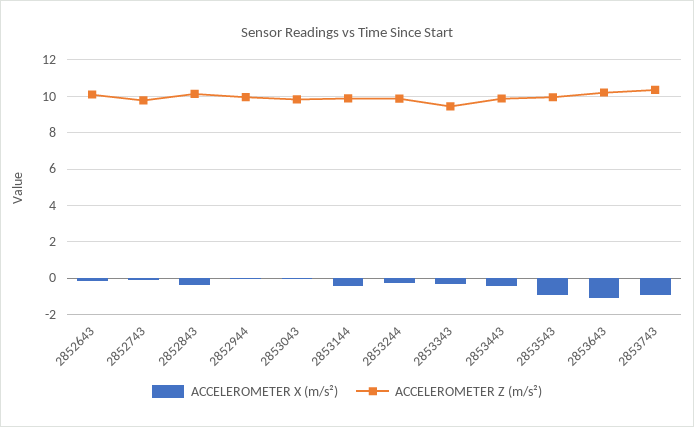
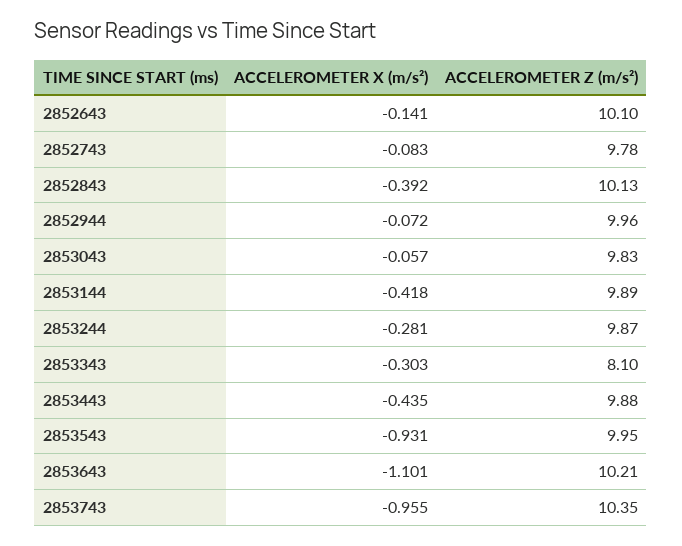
ACCELEROMETER Z (m/s²), 2853343: 9.5 -> 8.1

